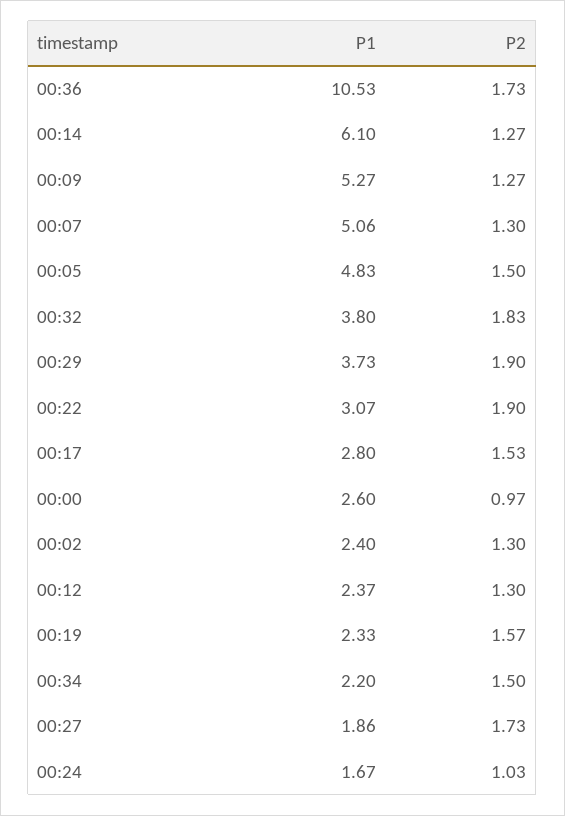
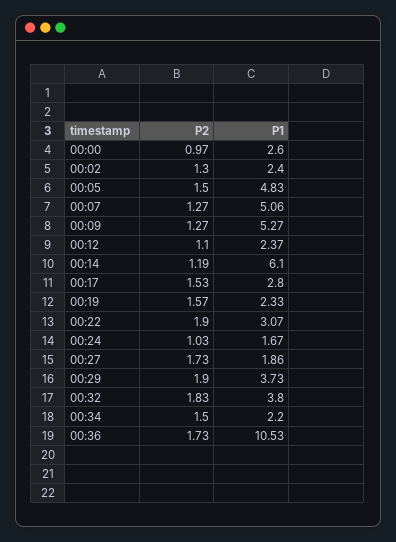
P2, 00:14: 1.27 -> 1.19
P2, 00:07: 1.3 -> 1.27
P2, 00:12: 1.3 -> 1.1

